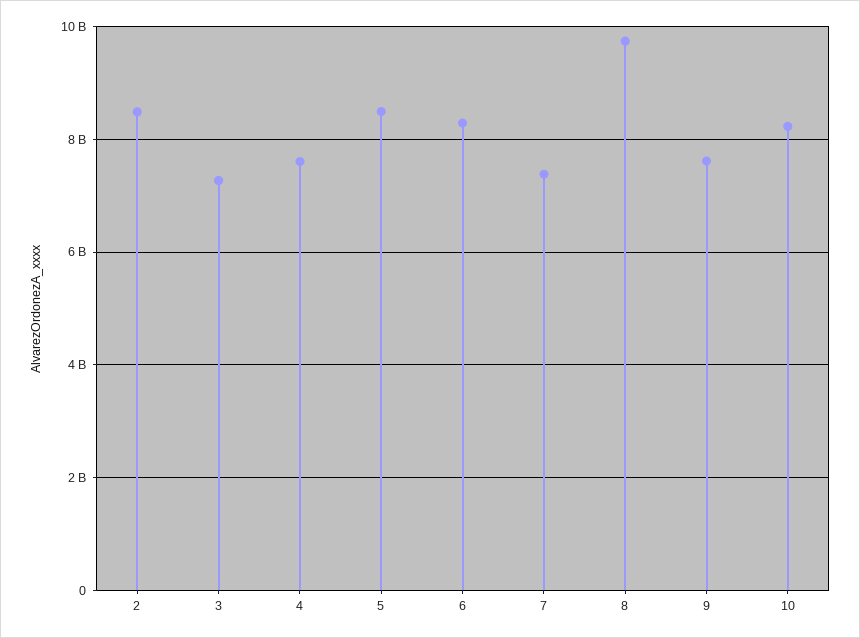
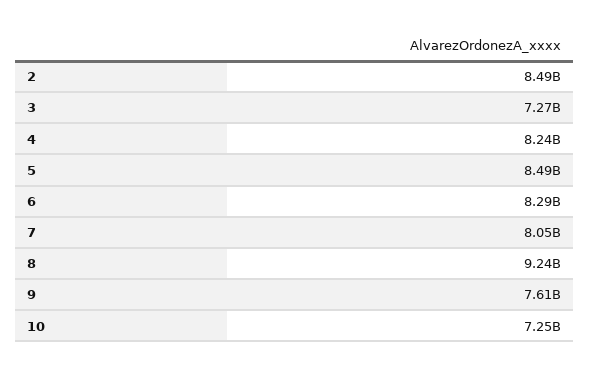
4: 7600000000 -> 8240000000
7: 7400000000 -> 8050000000
8: 9800000000 -> 9240000000
10: 8200000000 -> 7250000000

